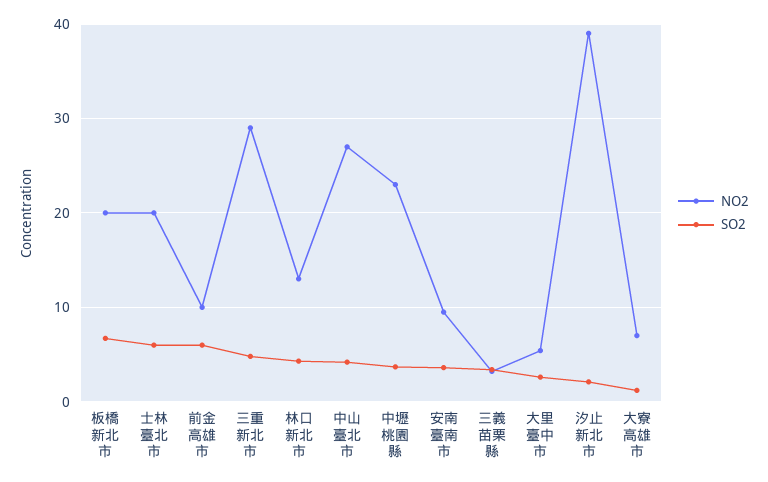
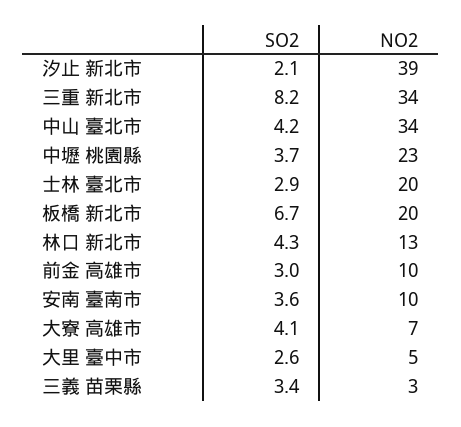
SO2, 士林 臺北市: 6 -> 2.9
SO2, 前金 高雄市: 6 -> 3
NO2, 三重 新北市: 29 -> 34
SO2, 三重 新北市: 5 -> 8.2
NO2, 中山 臺北市: 27 -> 34
SO2, 大寮 高雄市: 1 -> 4.1

